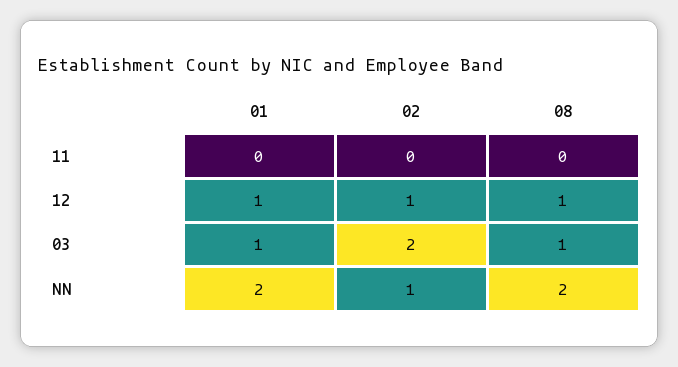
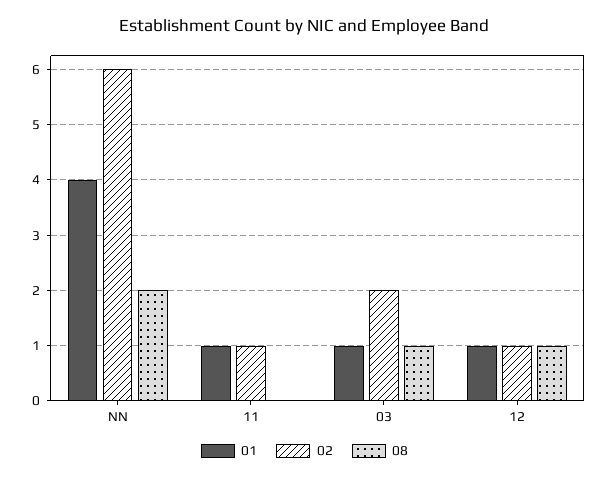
01, 11: 0 -> 1
02, 11: 0 -> 1
01, NN: 2 -> 4
02, NN: 1 -> 6

